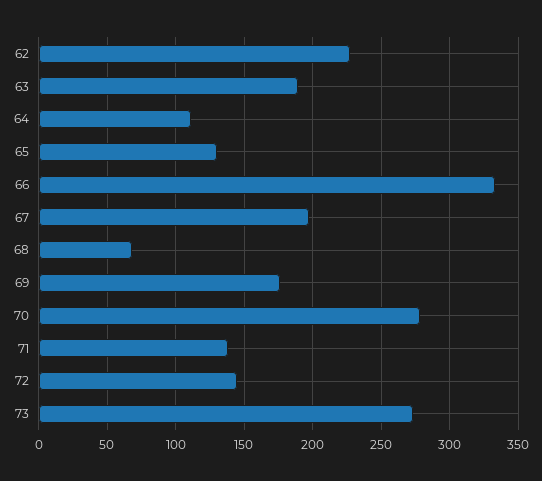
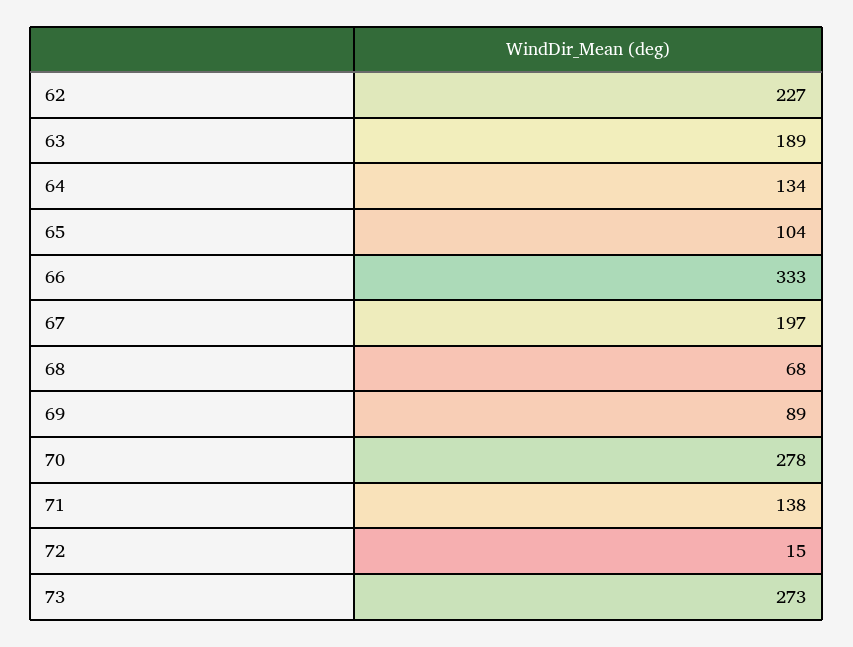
64: 110 -> 134
65: 130 -> 104
69: 175 -> 89
72: 145 -> 15

